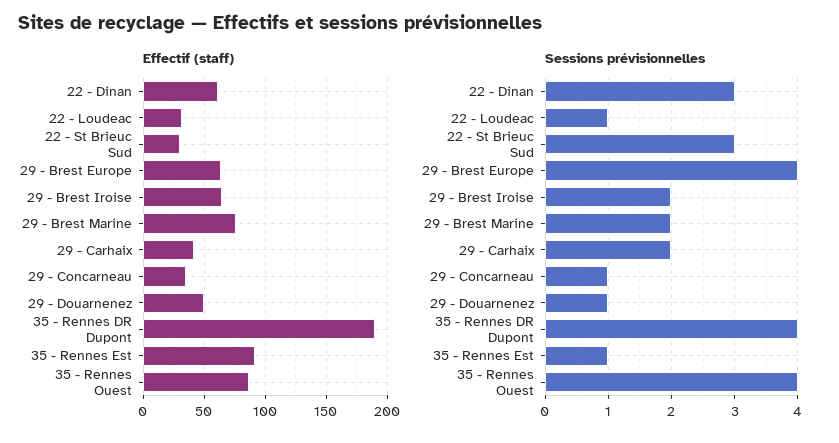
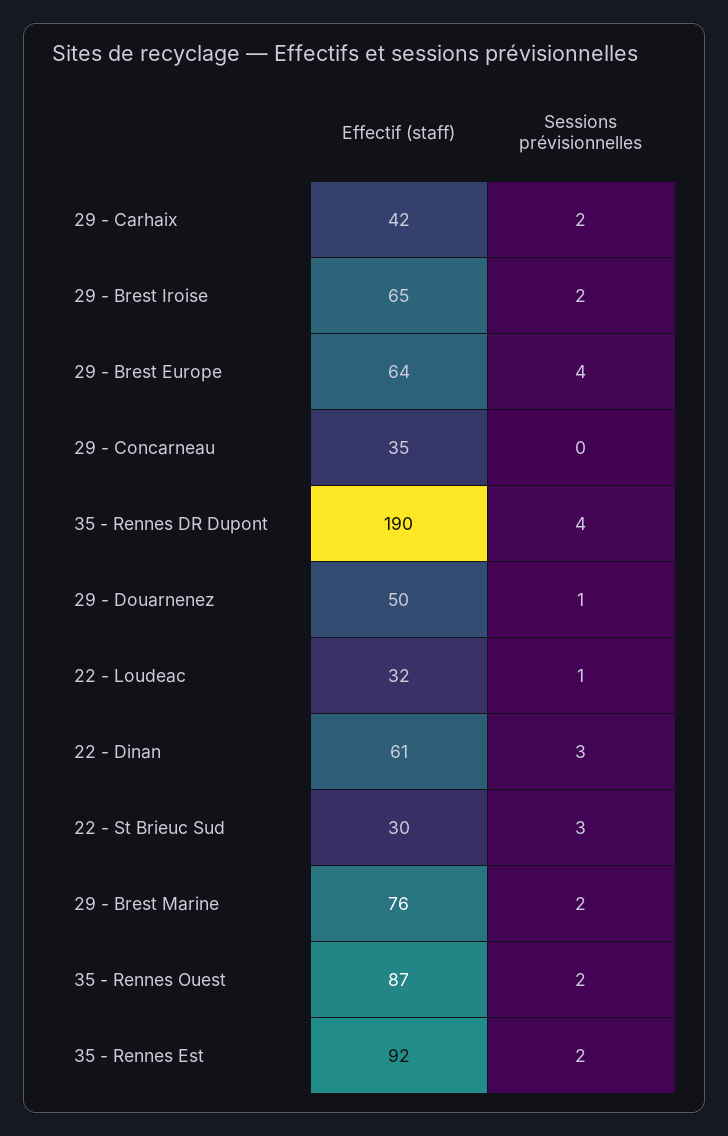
Sessions prévisionnelles, 29 - Concarneau: 1 -> 0
Sessions prévisionnelles, 35 - Rennes Est: 1 -> 2
Sessions prévisionnelles, 35 - Rennes Ouest: 4 -> 2

